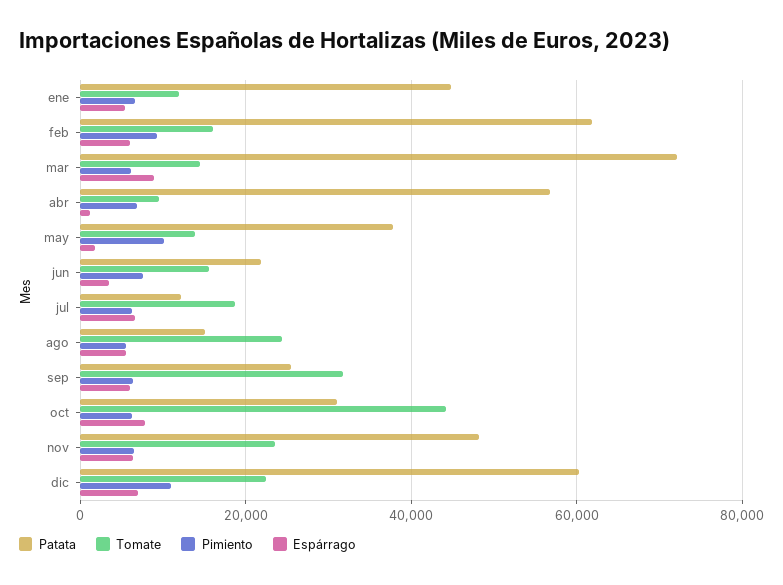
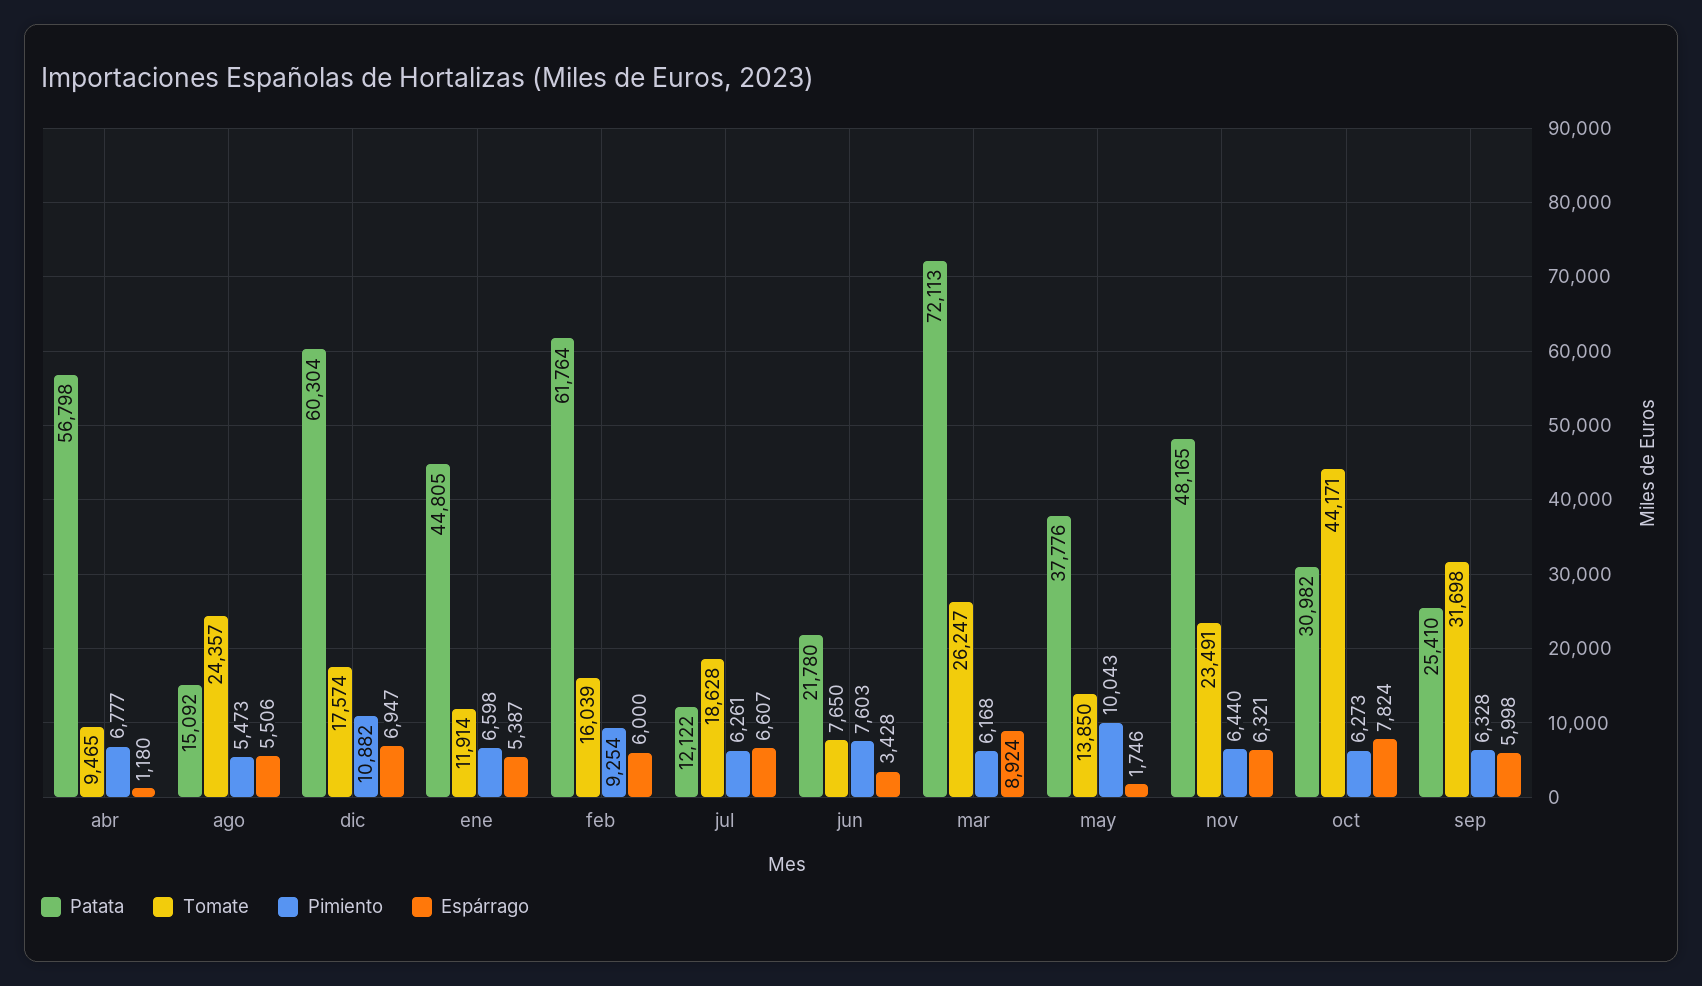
Tomate, mar: 14000 -> 26247
Tomate, jun: 16000 -> 7650
Tomate, dic: 22000 -> 17574

